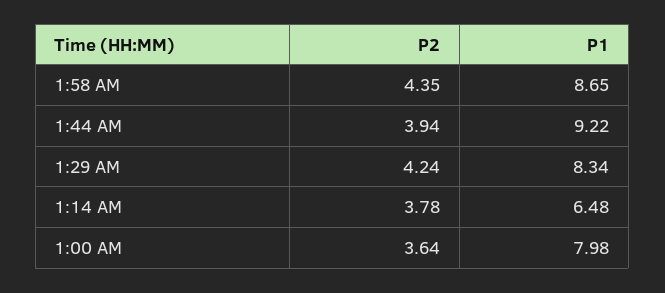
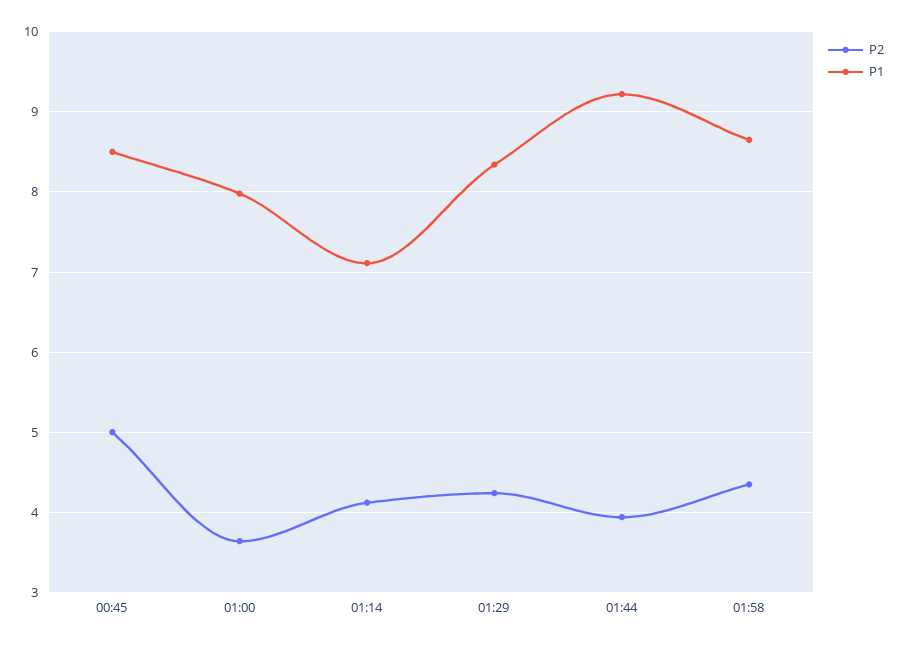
P2, 1:14 AM: 3.78 -> 4.1
P1, 1:14 AM: 6.48 -> 7.1
P2, 00:45: none -> 5
P1, 00:45: none -> 8.5

